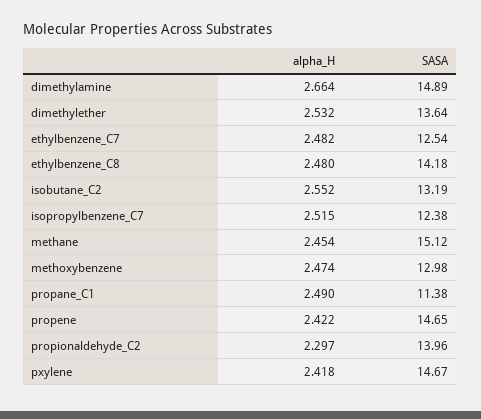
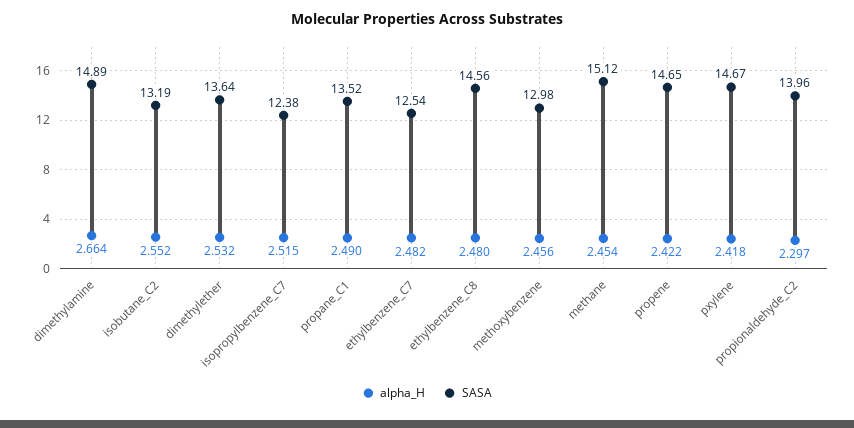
SASA, ethylbenzene_C8: 14.18 -> 14.56
alpha_H, methoxybenzene: 2.474 -> 2.456
SASA, propane_C1: 11.38 -> 13.52

